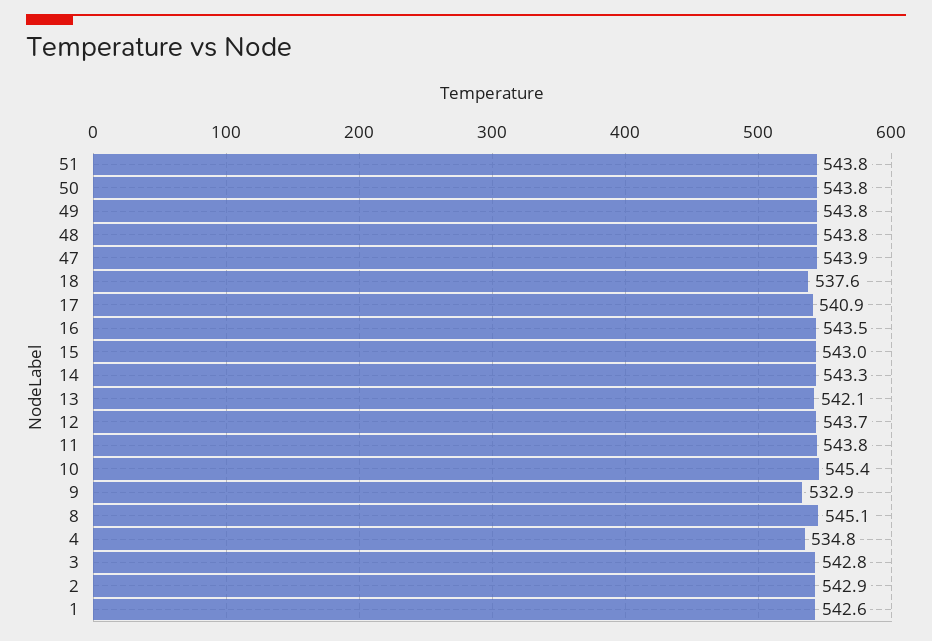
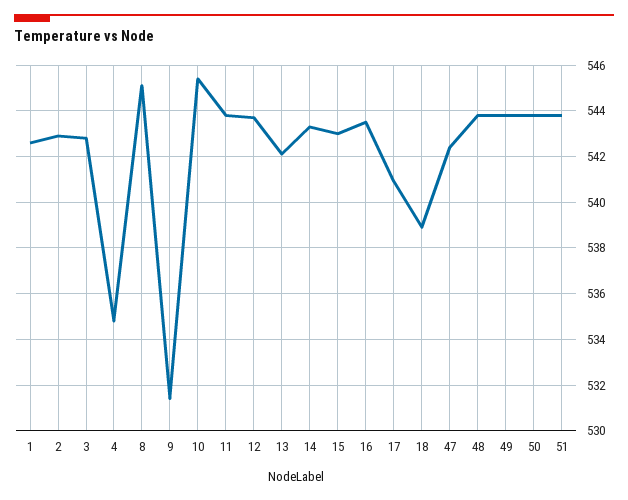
47: 543.9 -> 542.5
18: 537.6 -> 539
9: 532.9 -> 531.5

